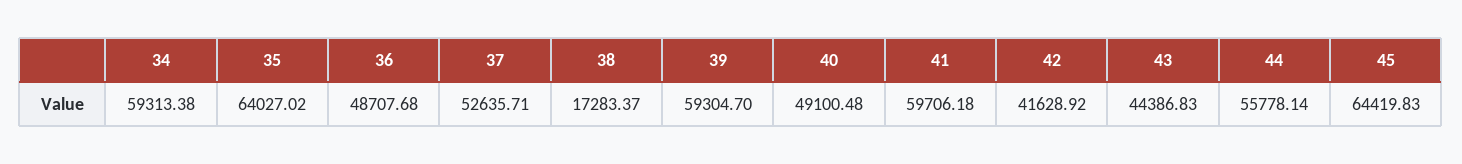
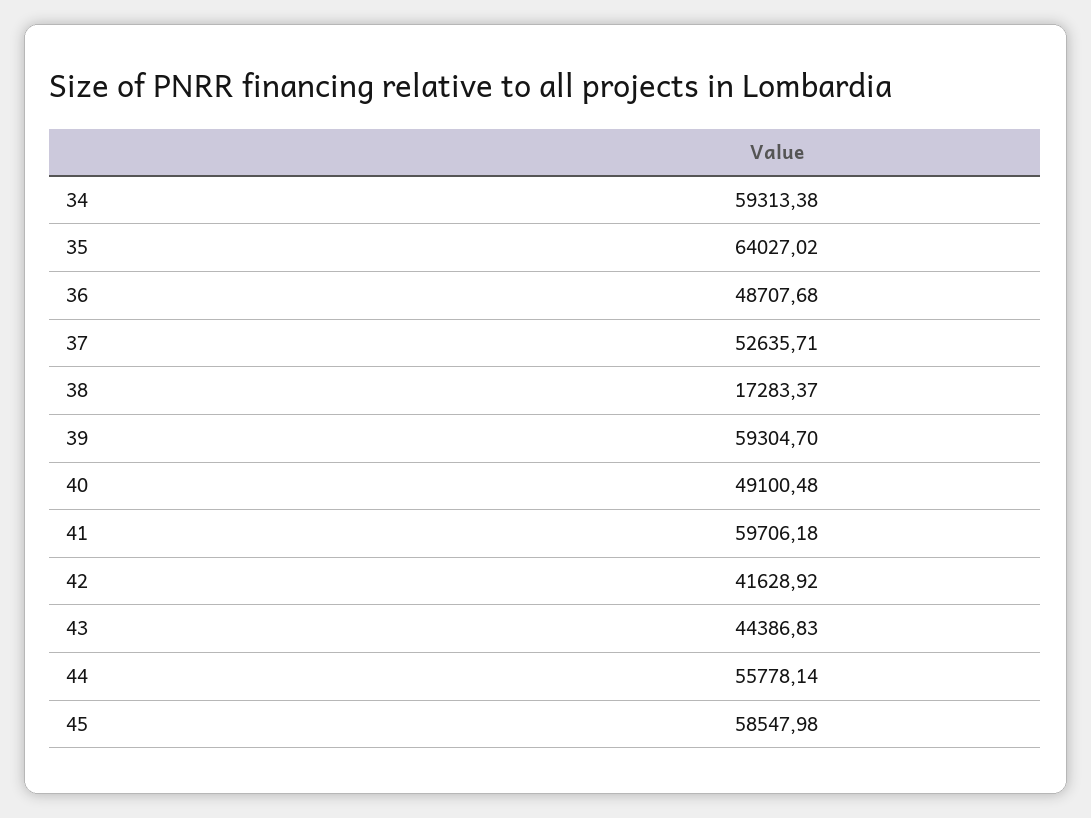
45: 64419.83 -> 58547.98

